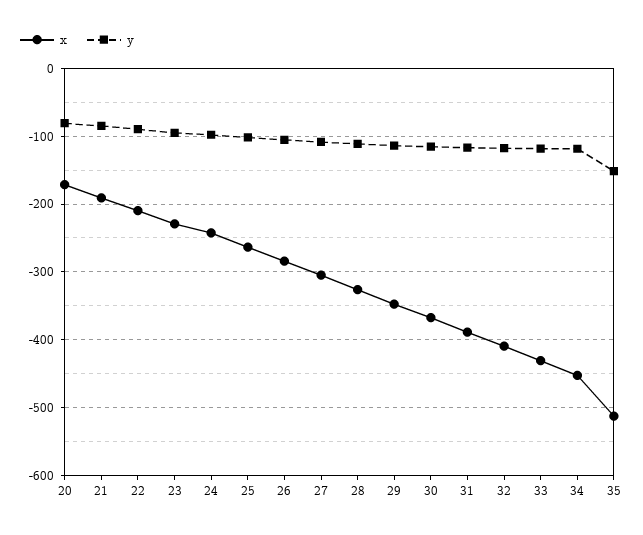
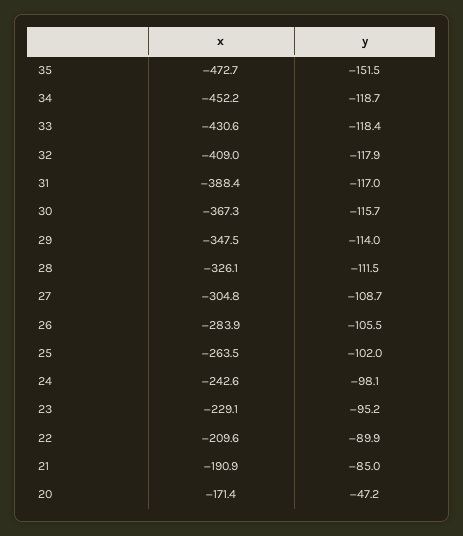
y, 20: -80 -> -47.2
x, 35: -510 -> -472.7

